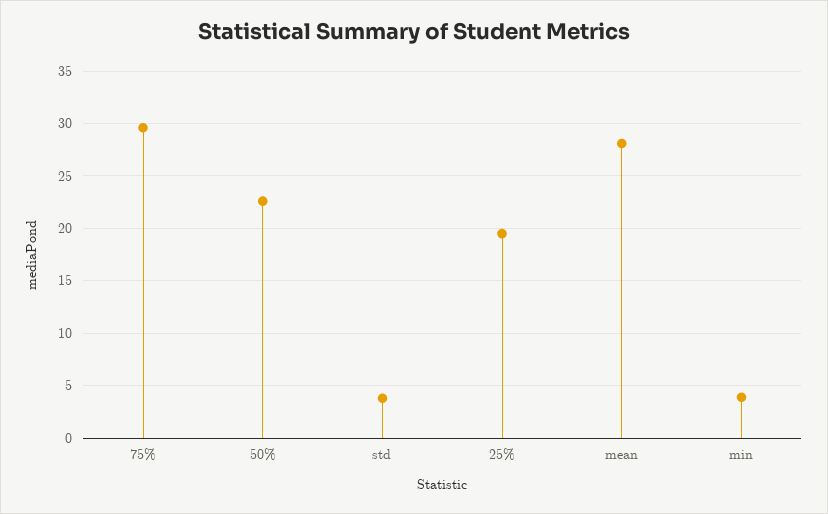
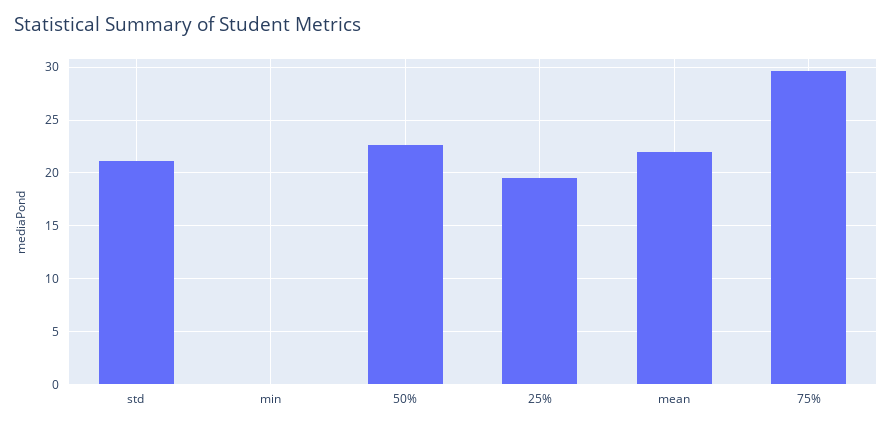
std: 4 -> 21
mean: 28 -> 22
min: 4 -> 0

